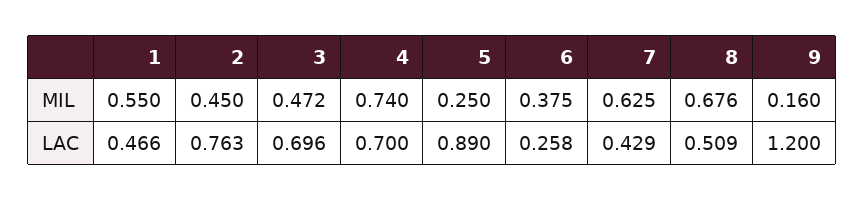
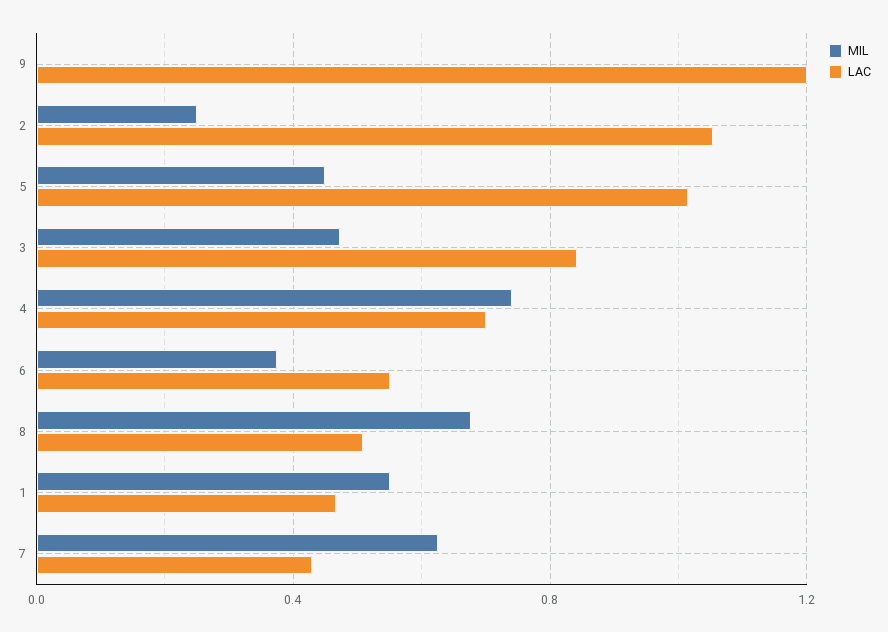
MIL, 2: 0.45 -> 0.25
MIL, 5: 0.25 -> 0.45
MIL, 9: 0.16 -> 0
LAC, 2: 0.763 -> 1.05
LAC, 3: 0.696 -> 0.85
LAC, 5: 0.89 -> 1
LAC, 6: 0.258 -> 0.55

